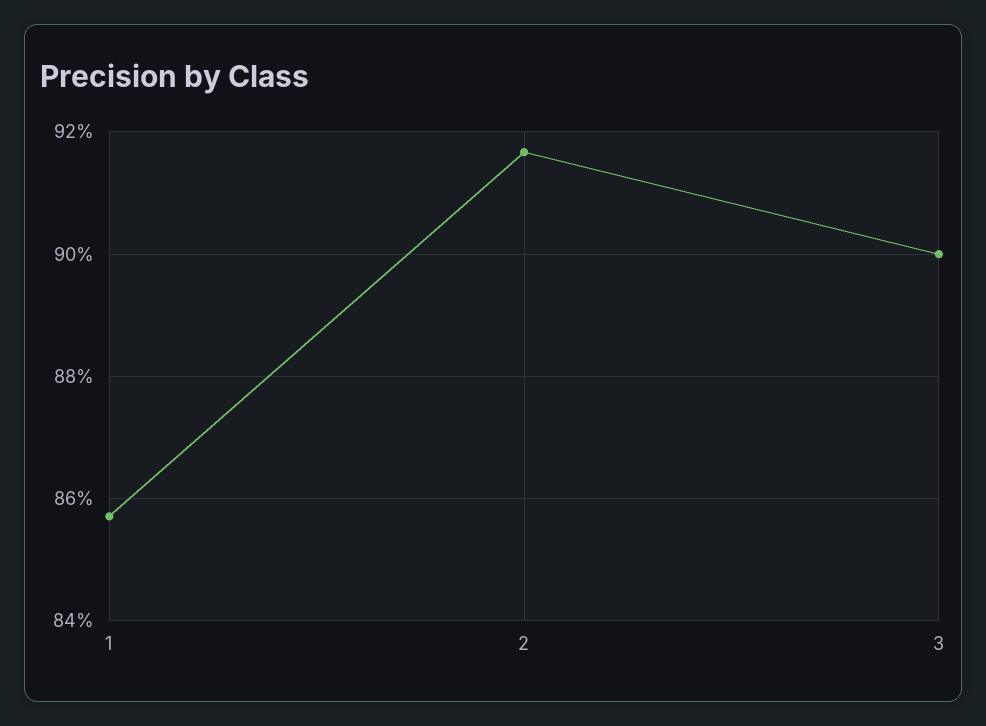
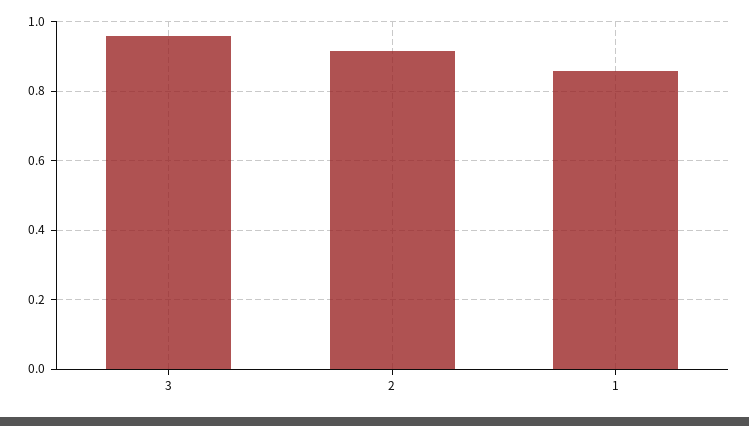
3: 0.9 -> 0.96

